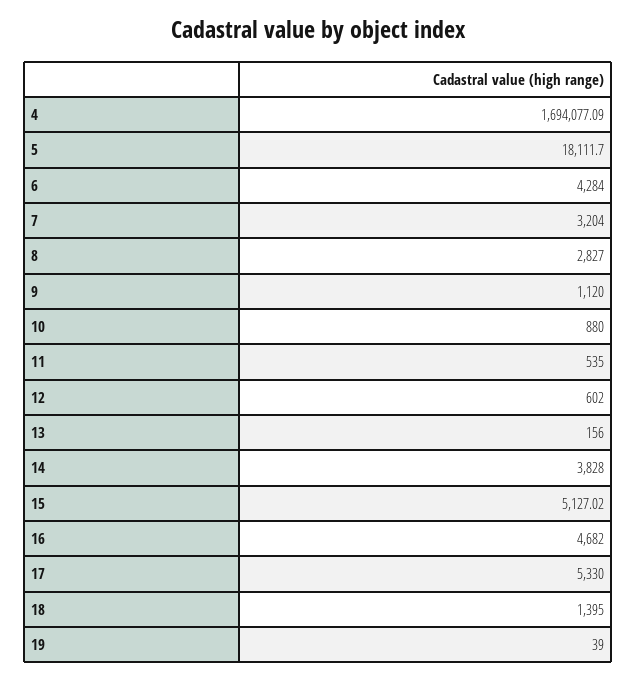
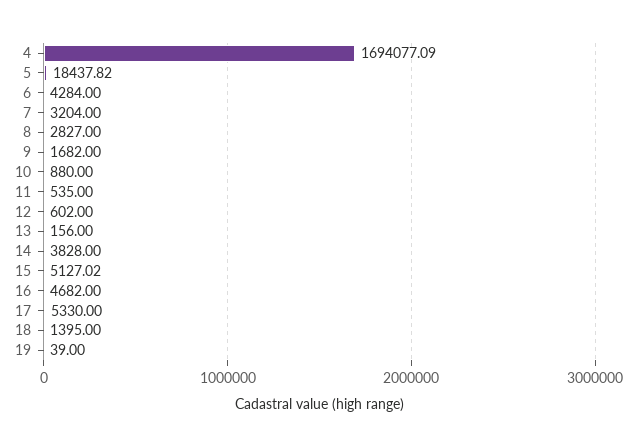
5: 18111.7 -> 18437.82
9: 1120 -> 1682

